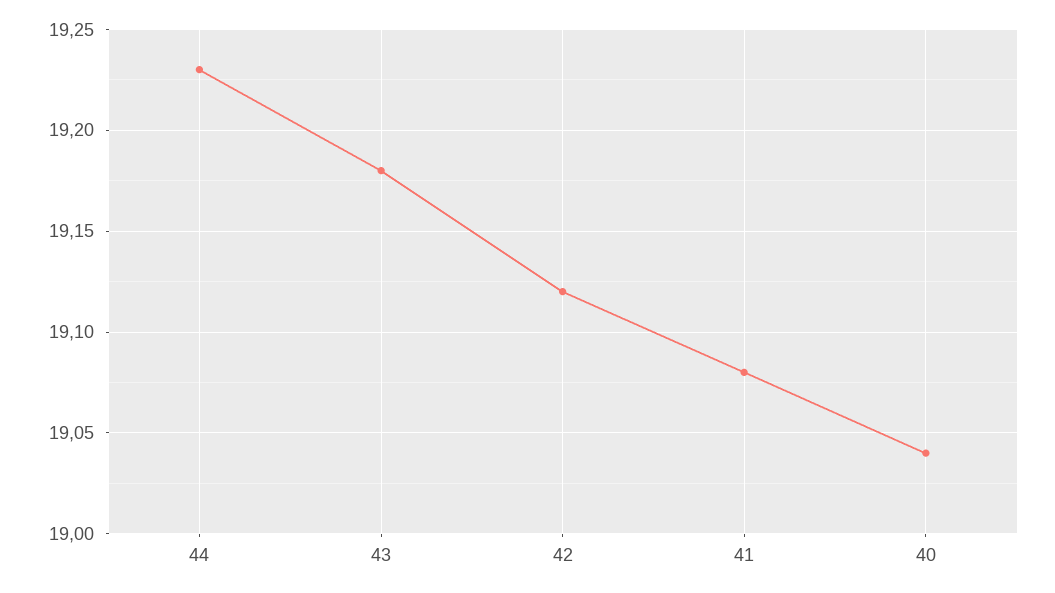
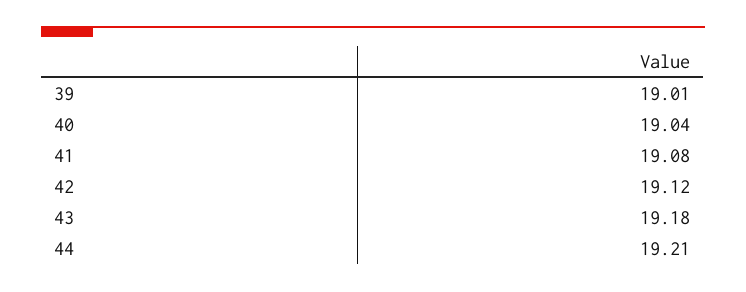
44: 19.23 -> 19.21
39: none -> 19.01

